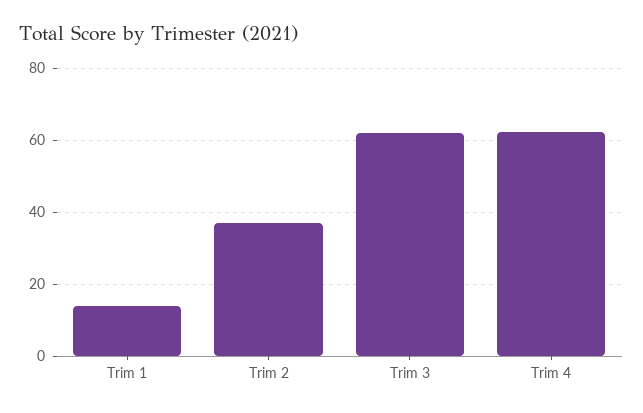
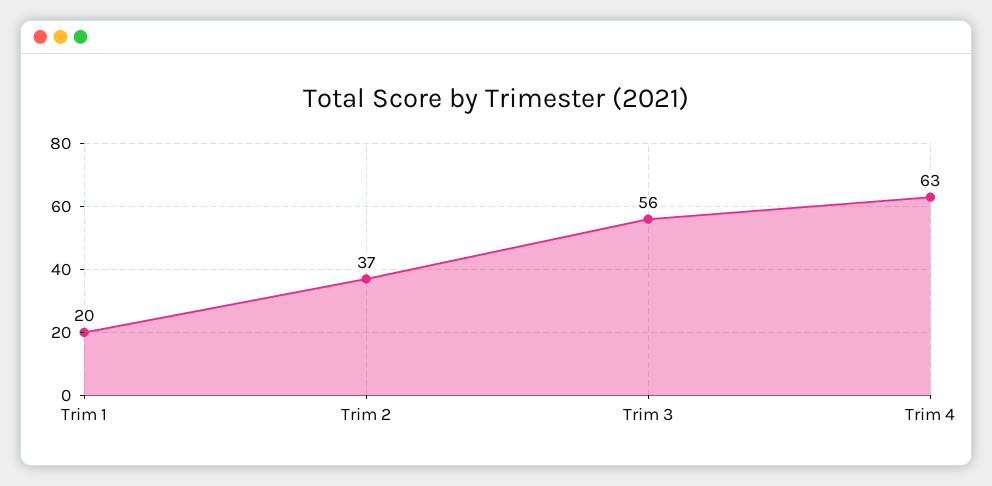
Trim 1: 14 -> 20
Trim 3: 62 -> 56

